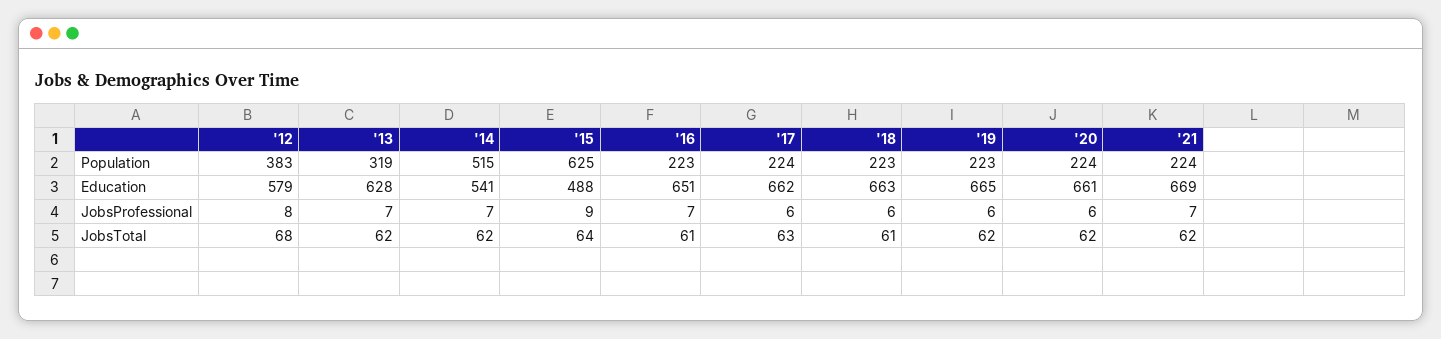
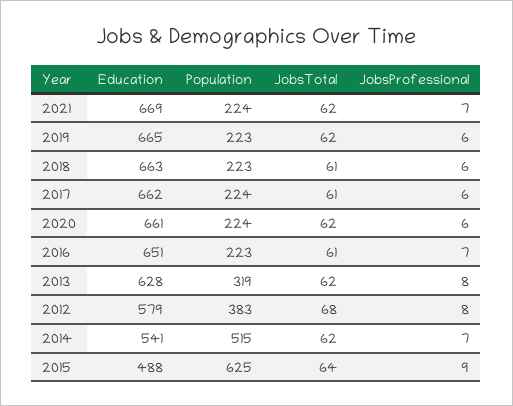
'13, JobsProfessional: 7 -> 8
'17, JobsTotal: 63 -> 61

